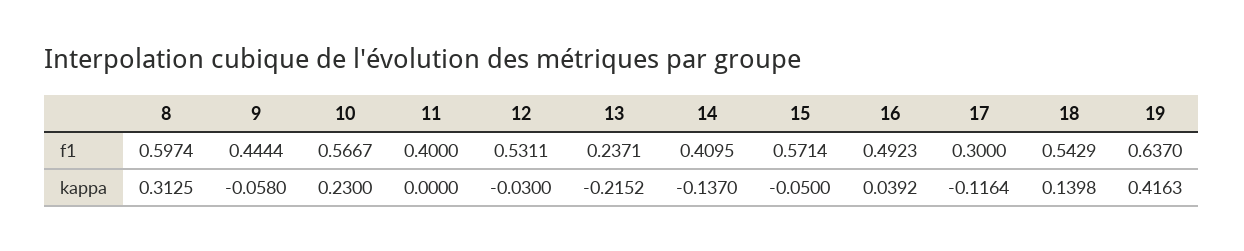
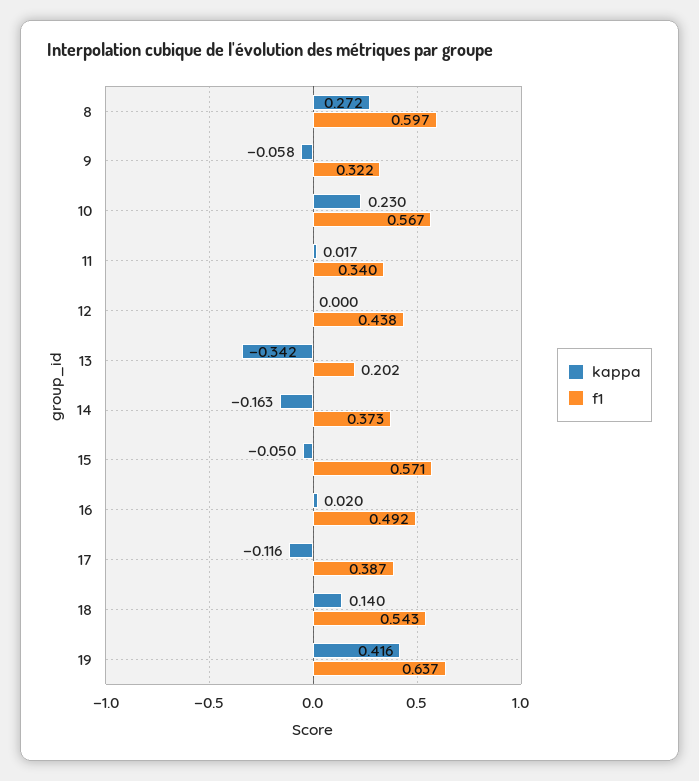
f1, 9: 0.4444 -> 0.322
f1, 11: 0.4 -> 0.34
f1, 12: 0.5311 -> 0.438
f1, 13: 0.2371 -> 0.202
f1, 14: 0.4095 -> 0.373
f1, 17: 0.3 -> 0.387
kappa, 8: 0.3125 -> 0.272
kappa, 11: 0 -> 0.017
kappa, 12: -0.03 -> 0
kappa, 13: -0.2152 -> -0.342
kappa, 14: -0.137 -> -0.163
kappa, 16: 0.0392 -> 0.02

